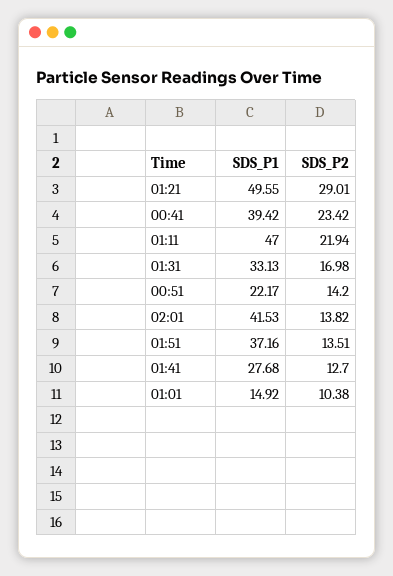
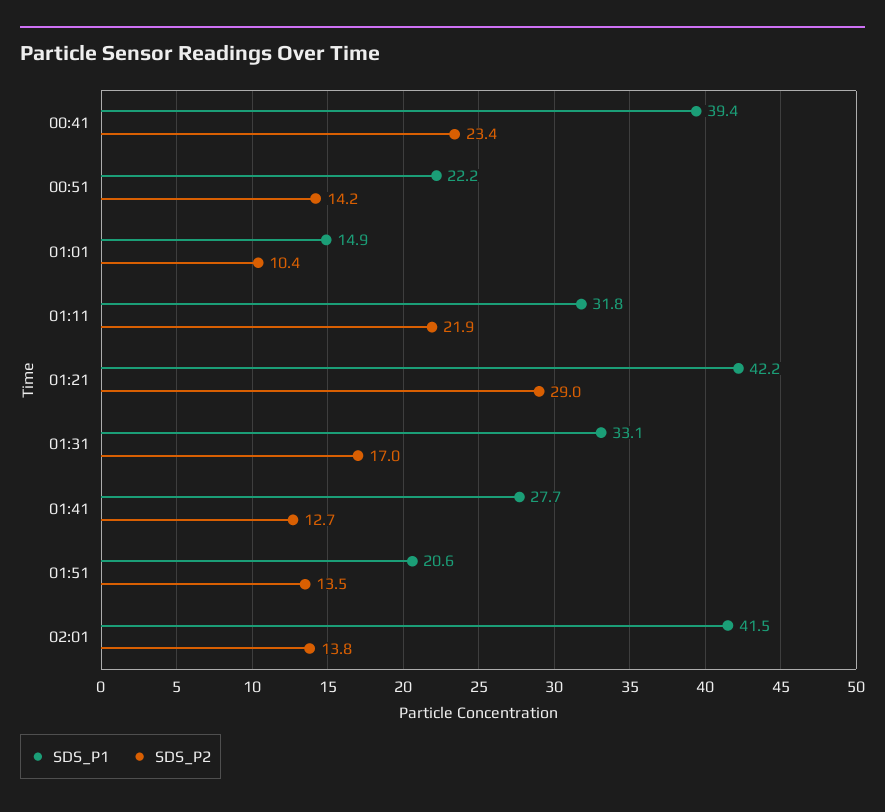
SDS_P1, 01:21: 49.55 -> 42.2
SDS_P1, 01:11: 47 -> 31.8
SDS_P1, 01:51: 37.16 -> 20.6

